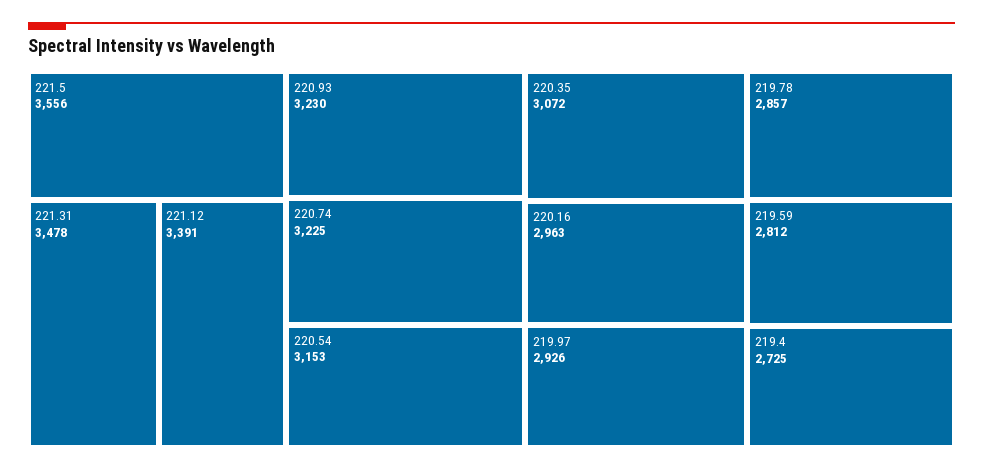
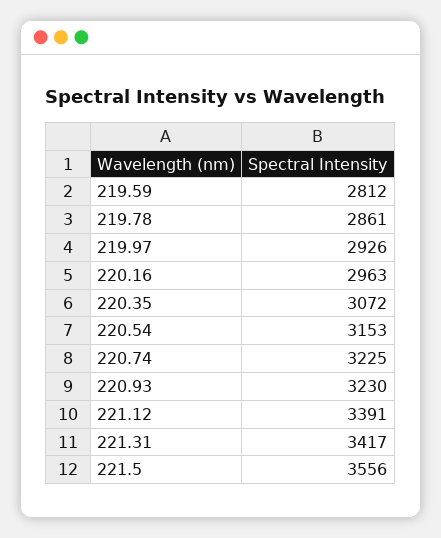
221.31: 3478 -> 3417
219.78: 2857 -> 2861
219.4: 2725 -> none

